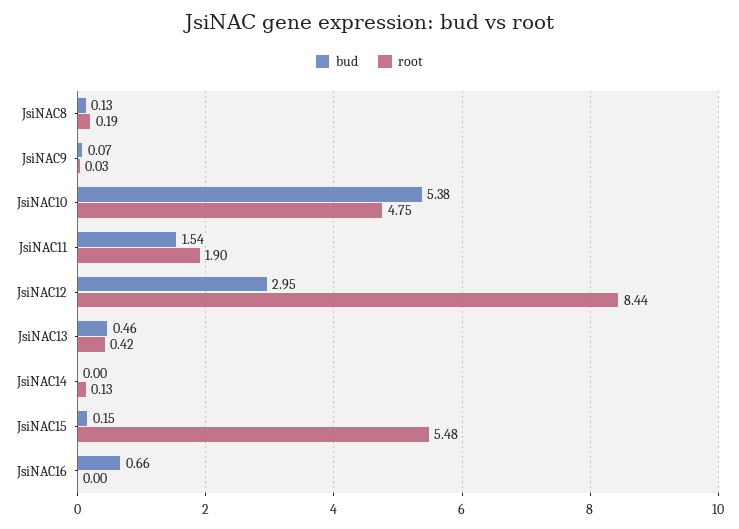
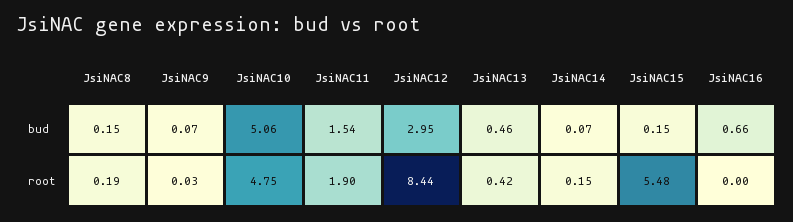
bud, JsiNAC8: 0.13 -> 0.15
bud, JsiNAC10: 5.38 -> 5.06
bud, JsiNAC14: 0 -> 0.07
root, JsiNAC14: 0.13 -> 0.15

